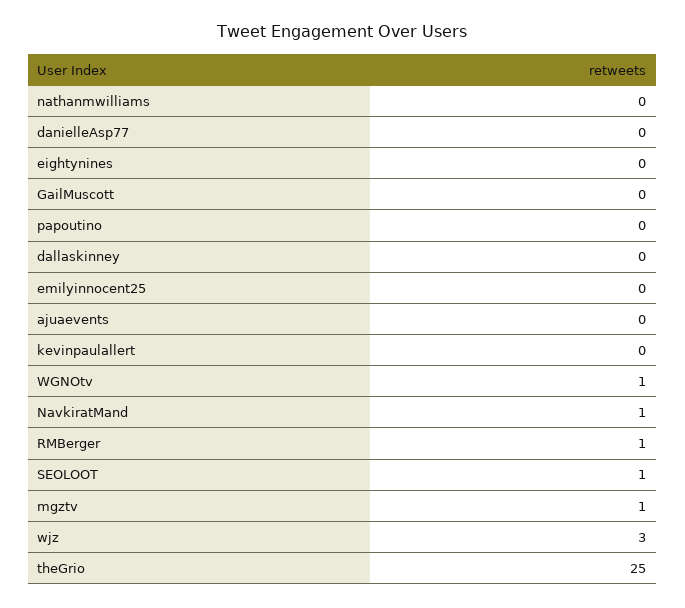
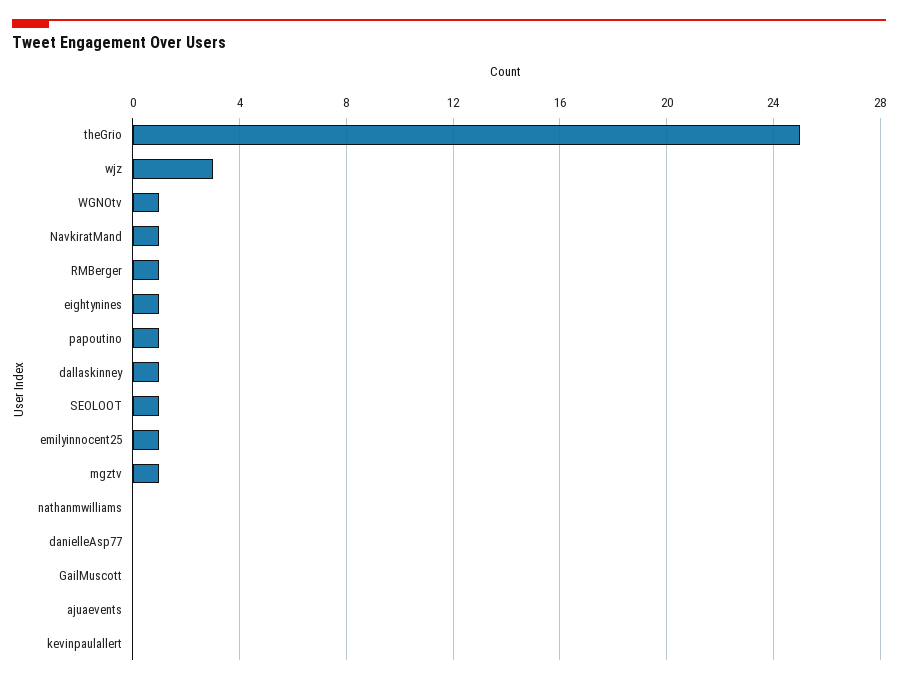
eightynines: 0 -> 1
papoutino: 0 -> 1
dallaskinney: 0 -> 1
emilyinnocent25: 0 -> 1

